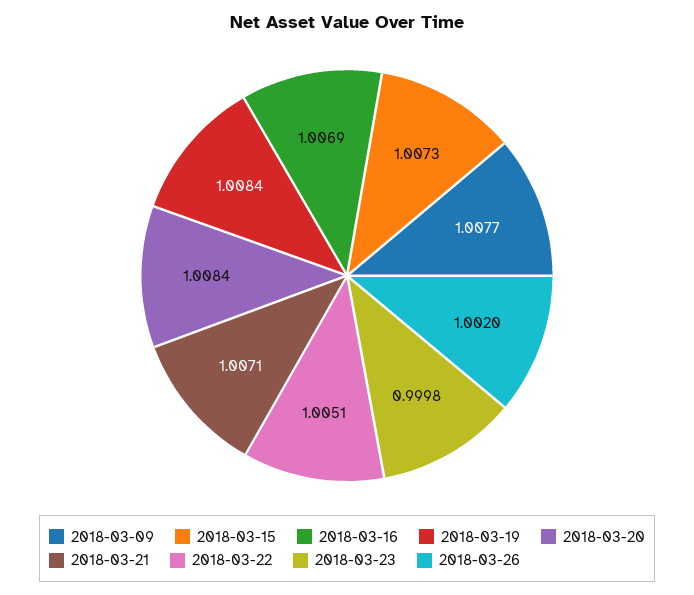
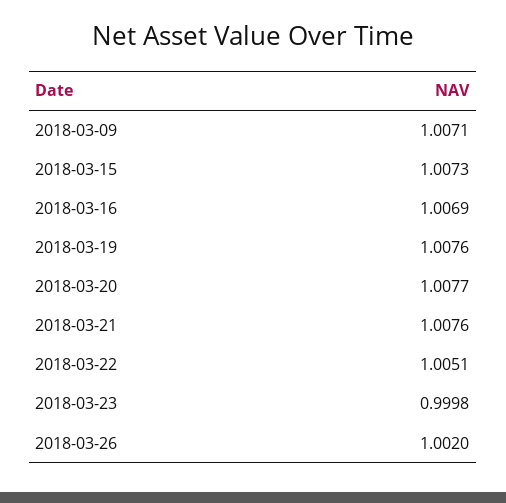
2018-03-09: 1.0077 -> 1.0071
2018-03-19: 1.0084 -> 1.0076
2018-03-20: 1.0084 -> 1.0077
2018-03-21: 1.0071 -> 1.0076

